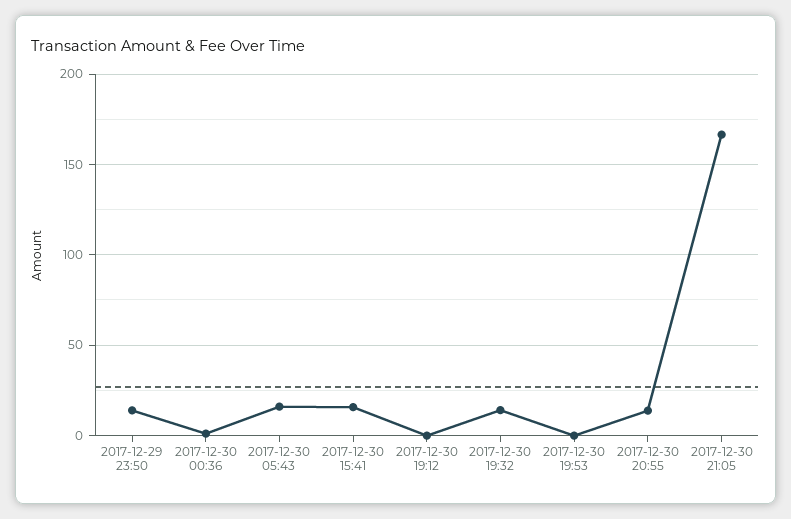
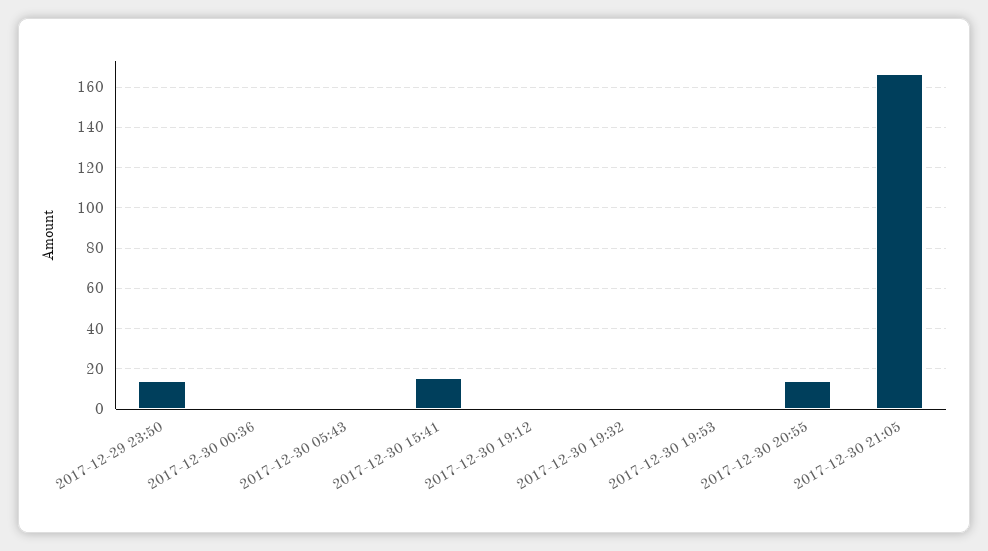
2017-12-30 05:43: 15 -> 0
2017-12-30 19:32: 15 -> 0

